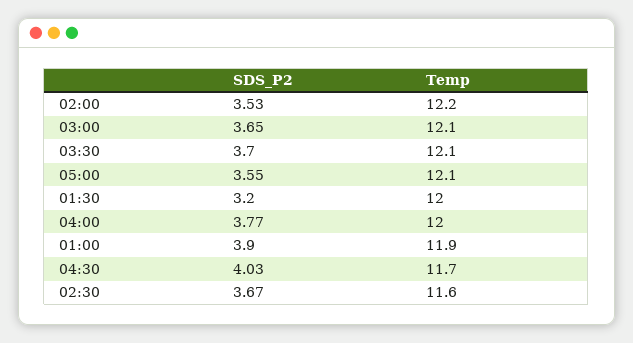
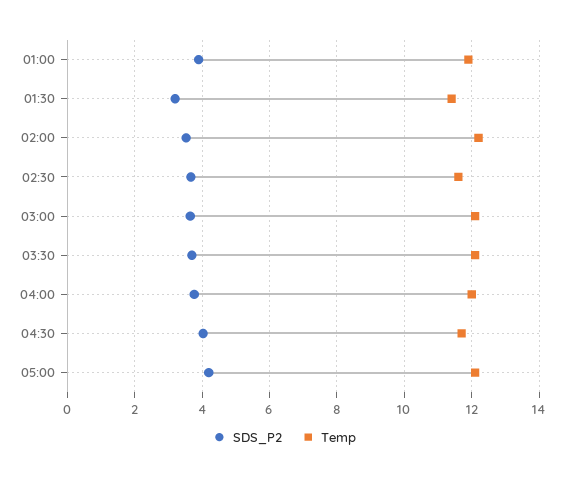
SDS_P2, 05:00: 3.55 -> 4.2
Temp, 01:30: 12 -> 11.4

